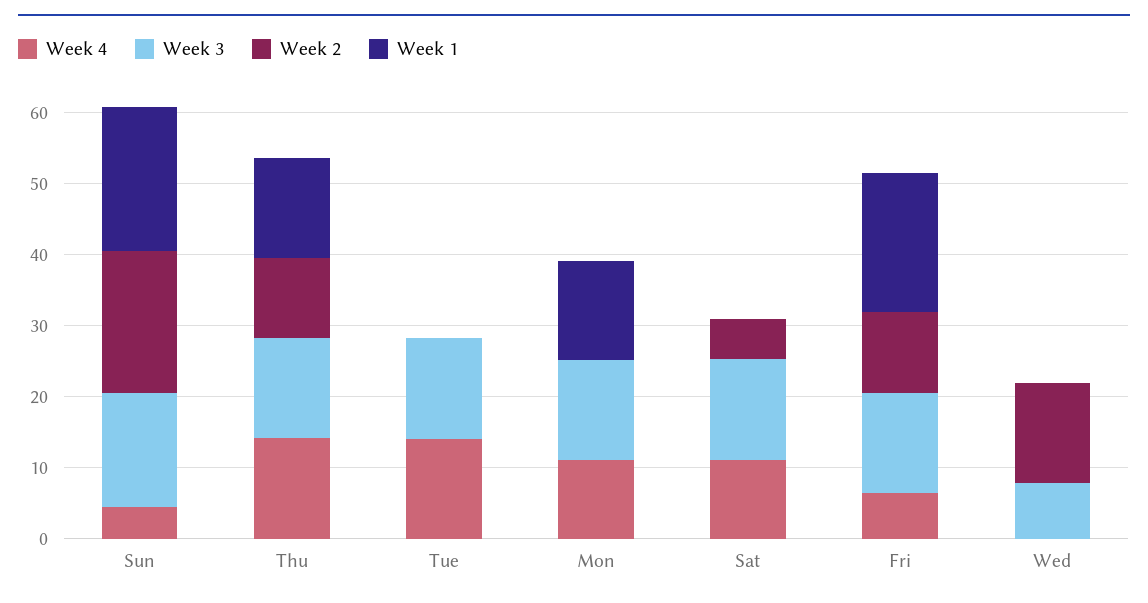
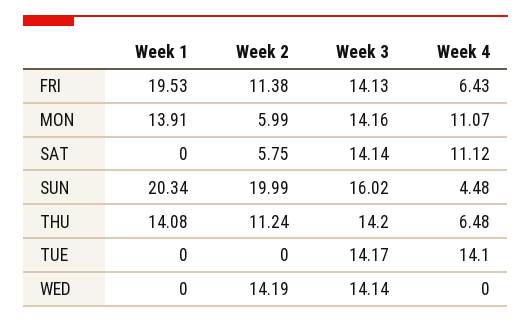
Week 4, Thu: 14 -> 6.48
Week 2, Mon: 0 -> 5.99
Week 3, Wed: 8 -> 14.14

